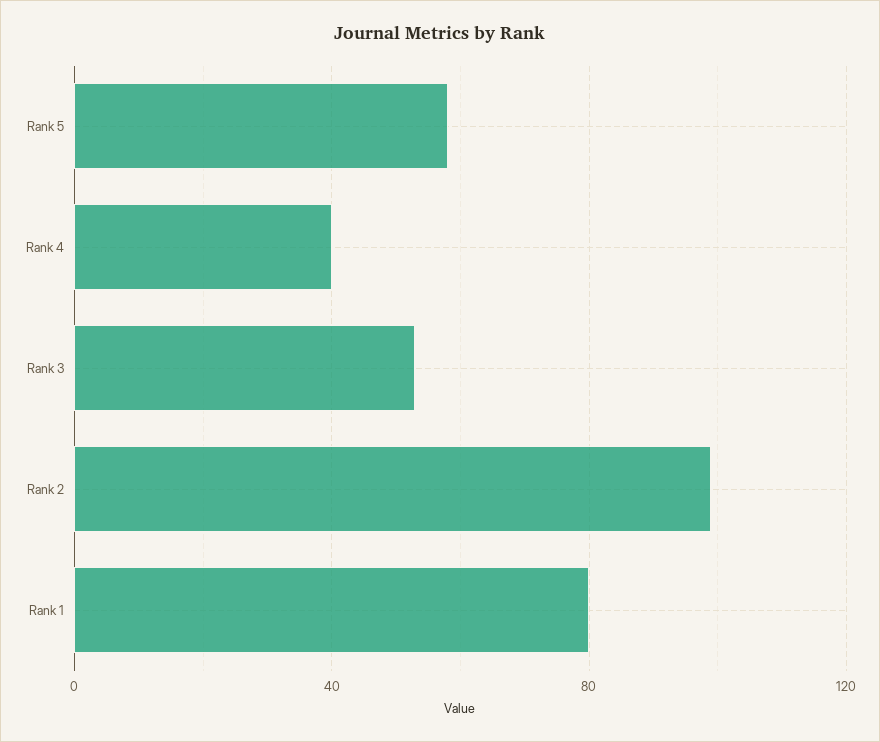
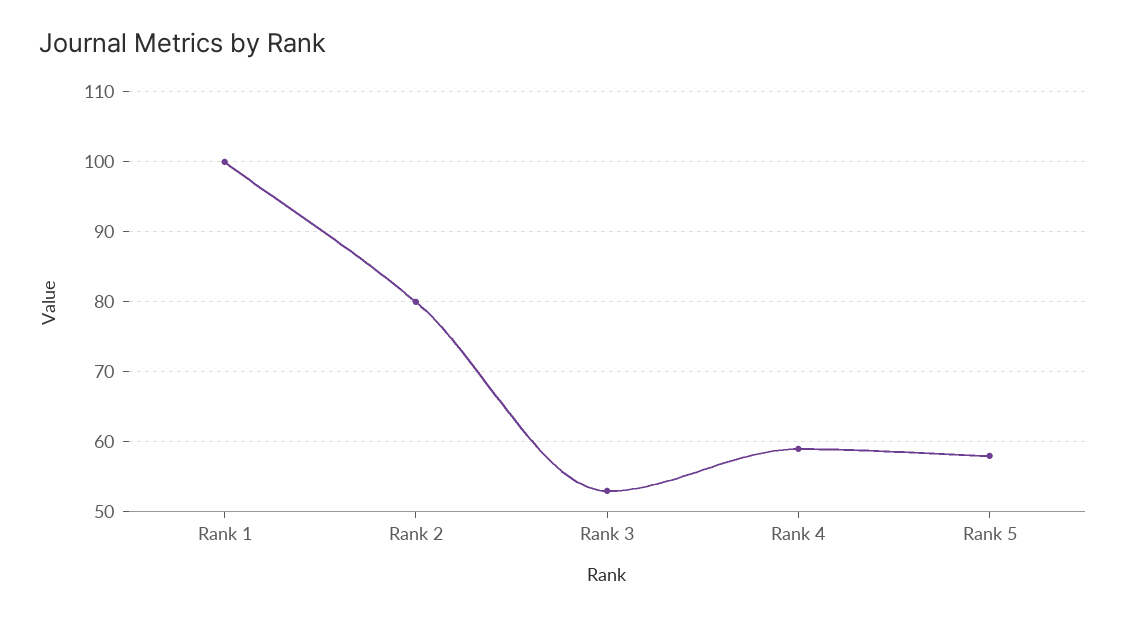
Rank 4: 40 -> 59
Rank 2: 100 -> 80
Rank 1: 80 -> 100

